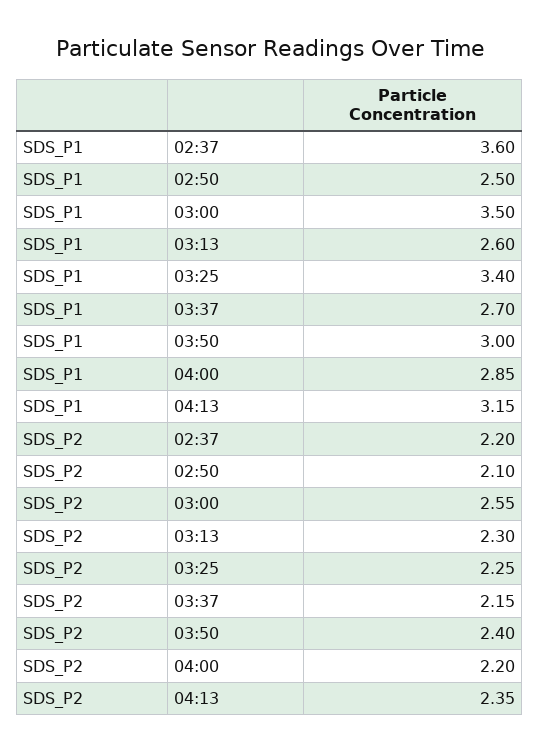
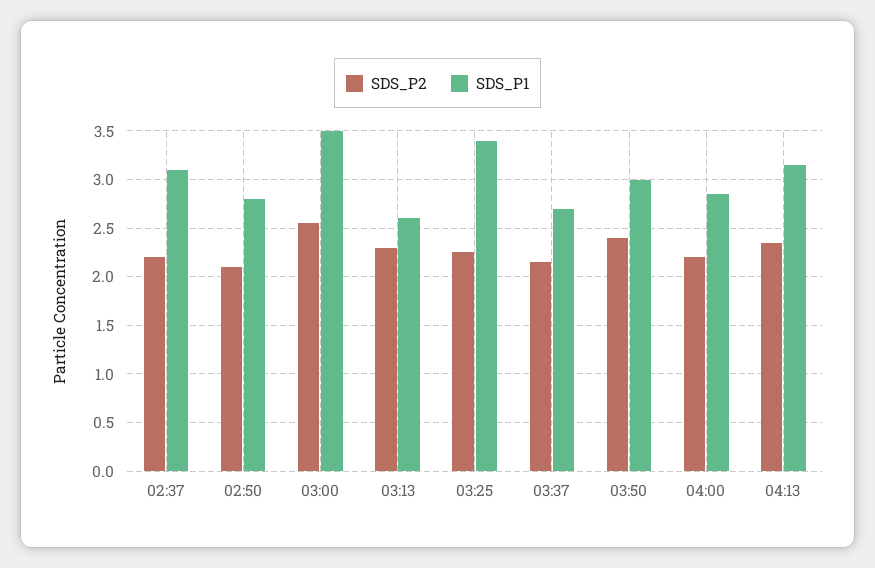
SDS_P1, 02:37: 3.6 -> 3.1
SDS_P1, 02:50: 2.5 -> 2.8

